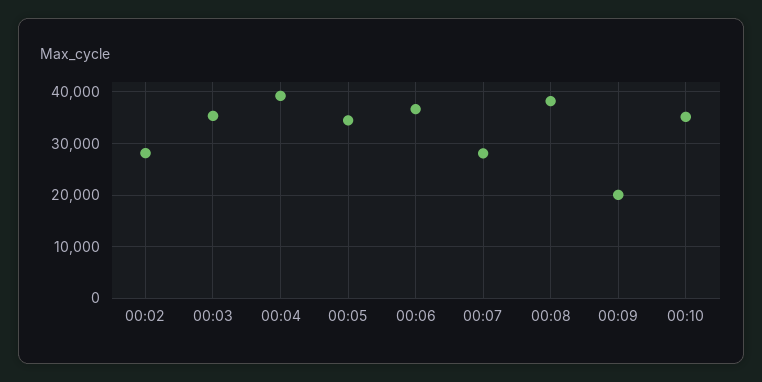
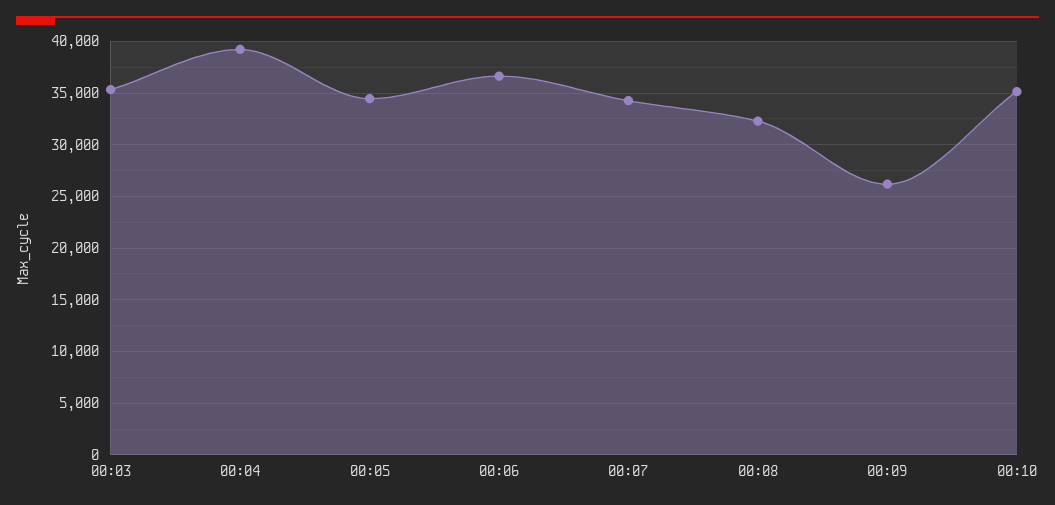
00:02: 28000 -> none
00:07: 28000 -> 34000
00:08: 38000 -> 32000
00:09: 20000 -> 26000

